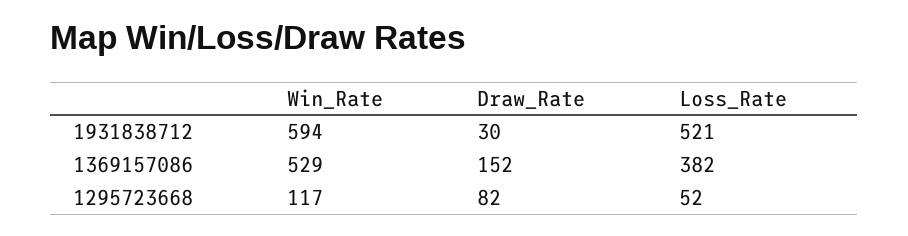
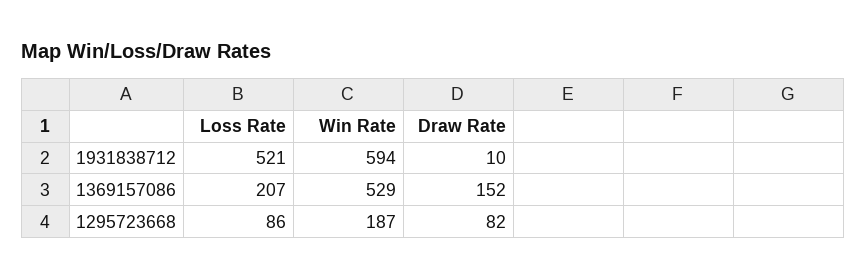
Draw_Rate, 1931838712: 30 -> 10
Loss_Rate, 1369157086: 382 -> 207
Win_Rate, 1295723668: 117 -> 187
Loss_Rate, 1295723668: 52 -> 86

